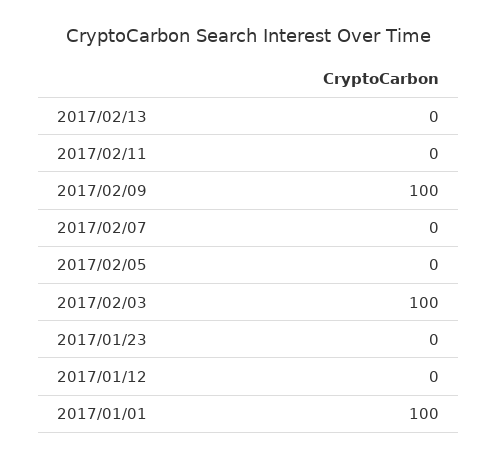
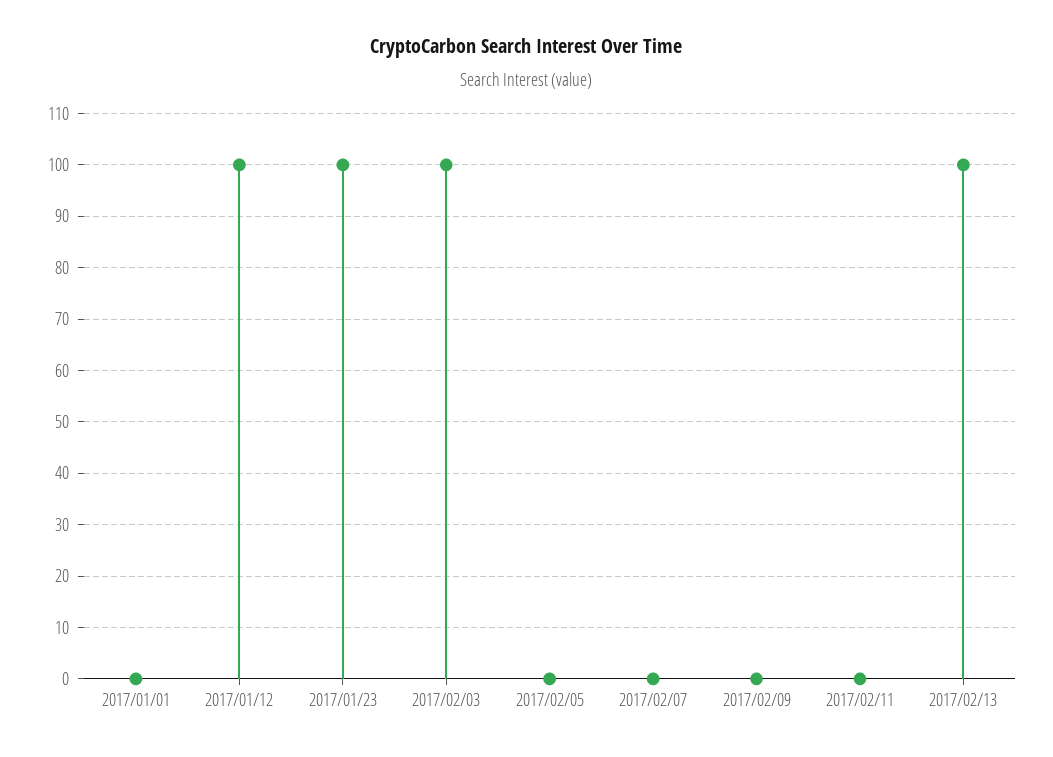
2017/02/13: 0 -> 100
2017/02/09: 100 -> 0
2017/01/23: 0 -> 100
2017/01/12: 0 -> 100
2017/01/01: 100 -> 0

